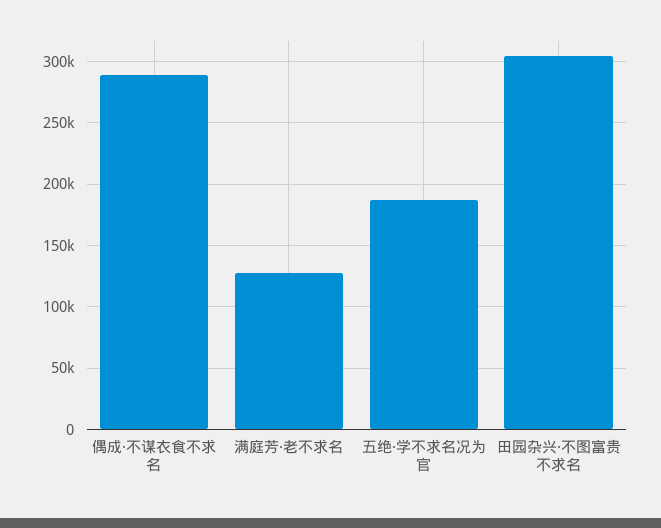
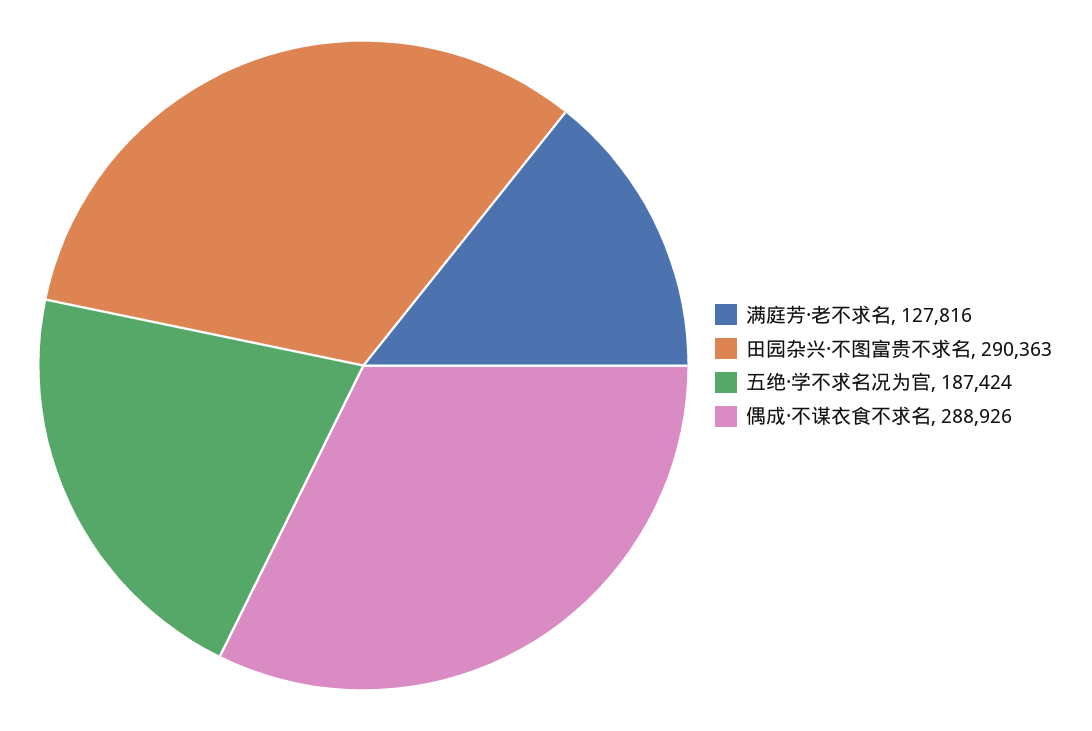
田园杂兴·不图富贵不求名: 305000 -> 290363

